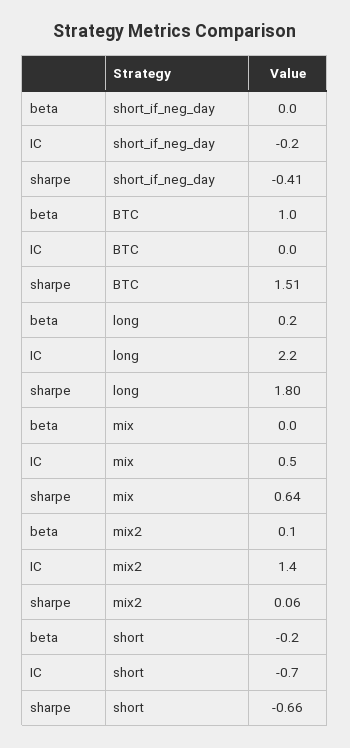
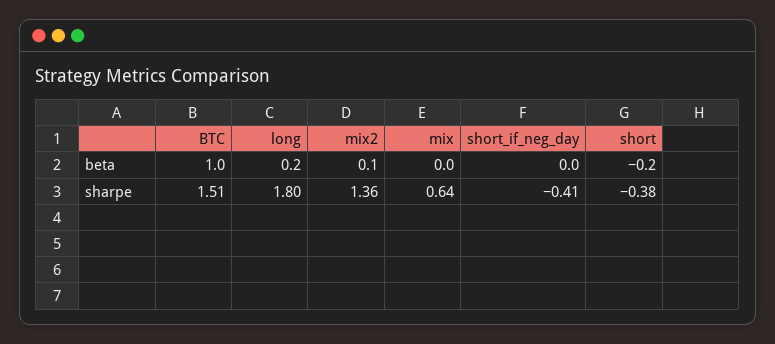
IC, short_if_neg_day: -0.2 -> none
IC, BTC: 0 -> none
IC, long: 2.2 -> none
IC, mix: 0.5 -> none
IC, mix2: 1.4 -> none
sharpe, mix2: 0.06 -> 1.36
IC, short: -0.7 -> none
sharpe, short: -0.66 -> -0.38

